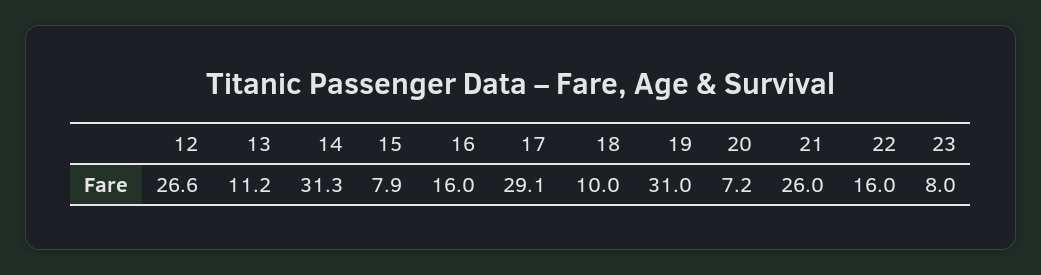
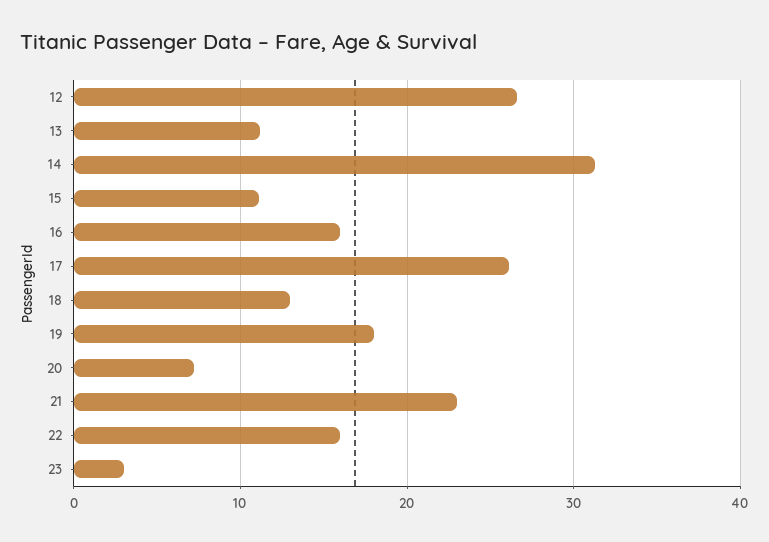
15: 7.9 -> 11
17: 29.1 -> 26
18: 10 -> 13
19: 31 -> 18
21: 26 -> 23
23: 8 -> 3

